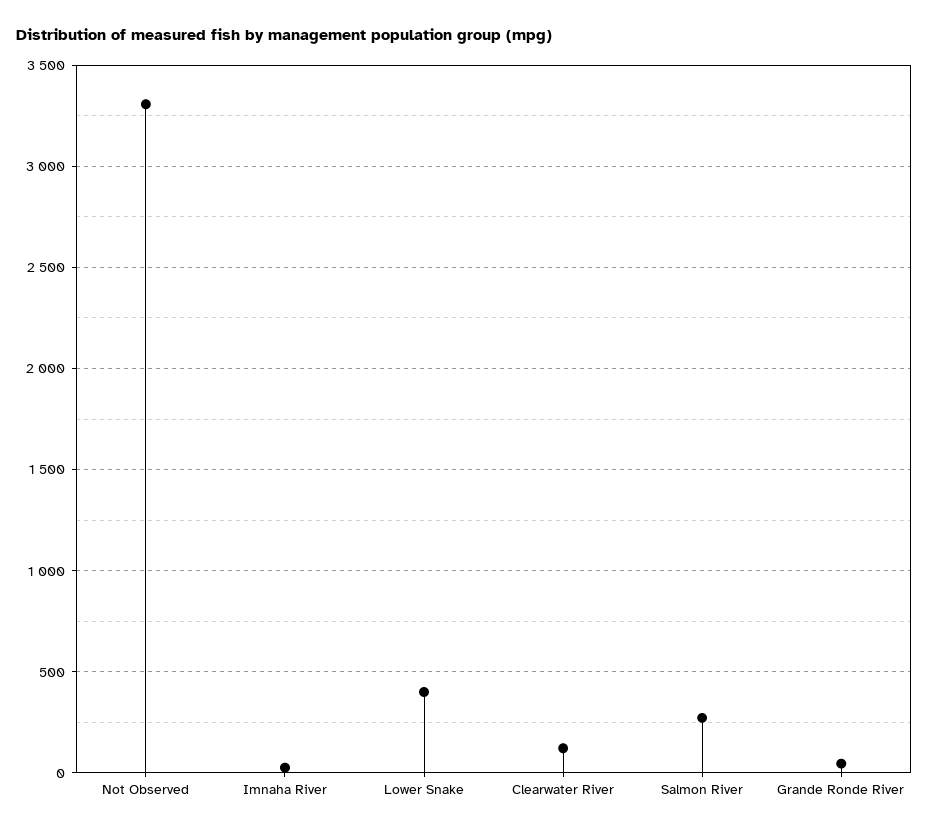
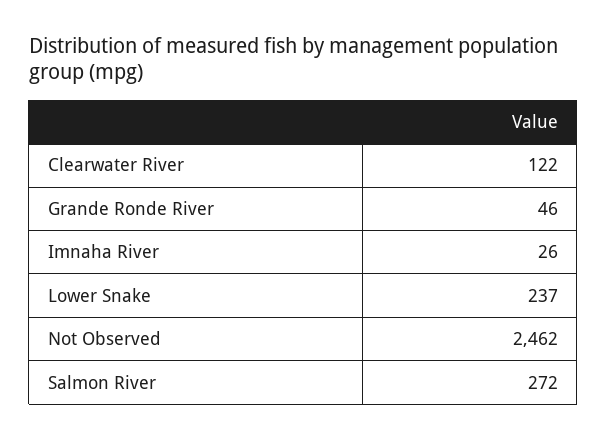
Not Observed: 3300 -> 2462
Lower Snake: 400 -> 237

